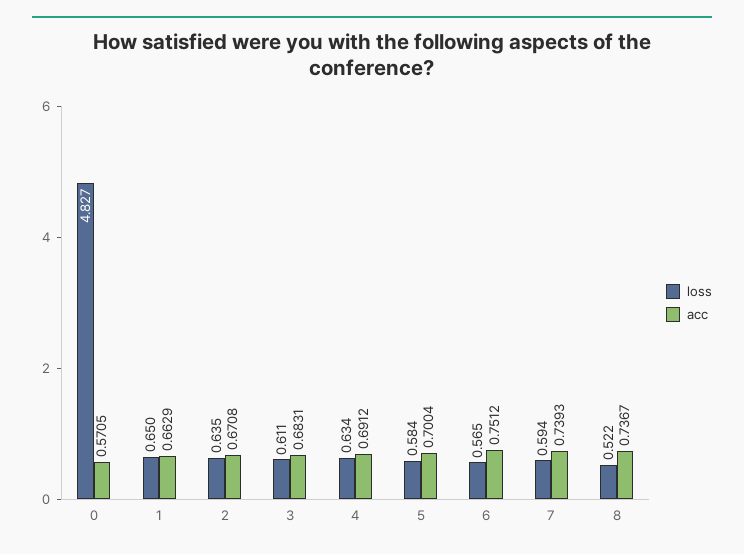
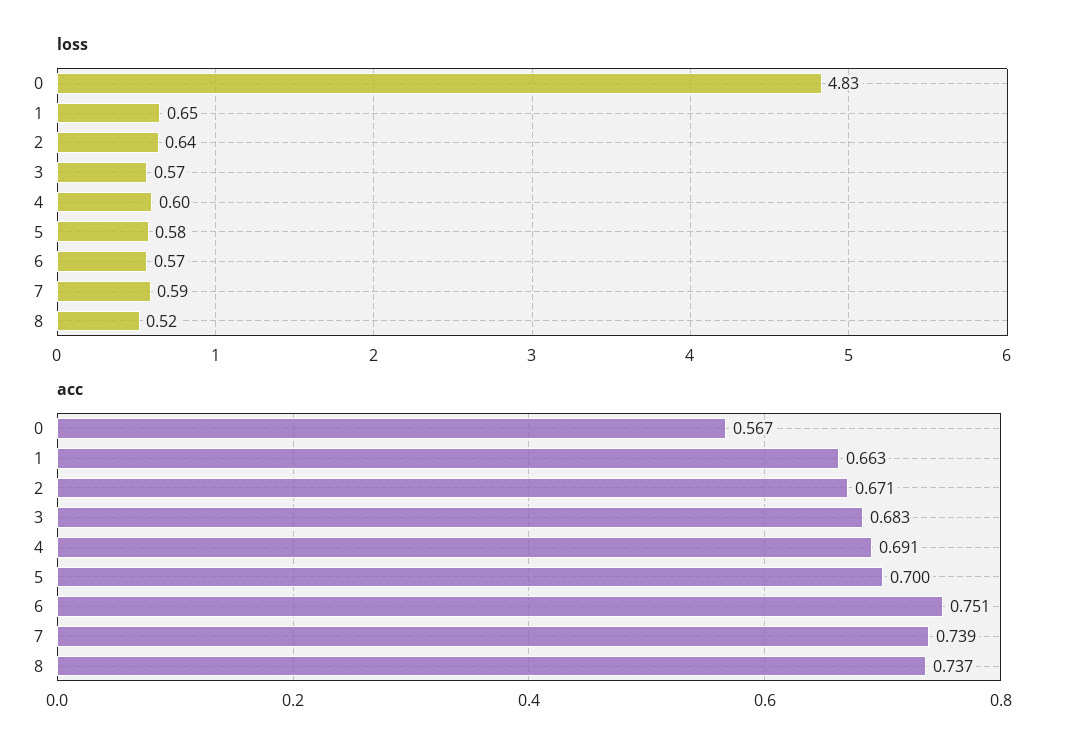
acc, 0: 0.5705 -> 0.567
loss, 3: 0.611 -> 0.57
loss, 4: 0.634 -> 0.6

